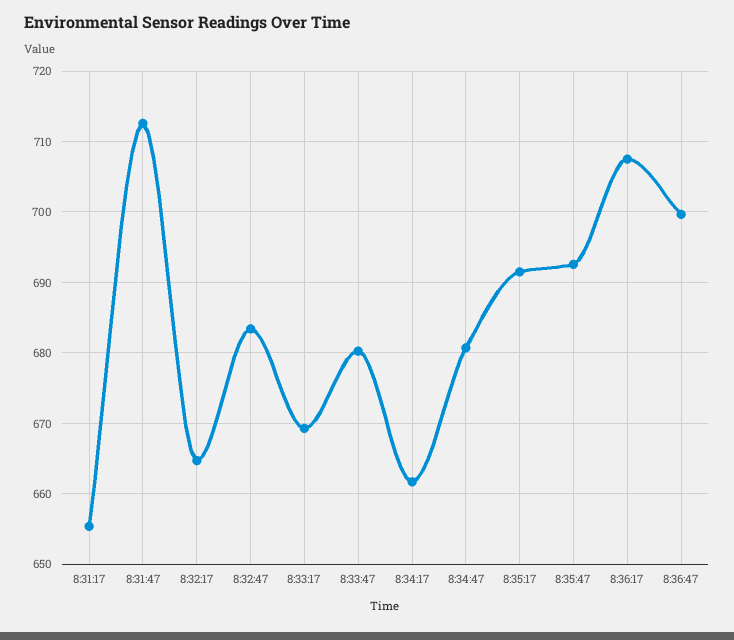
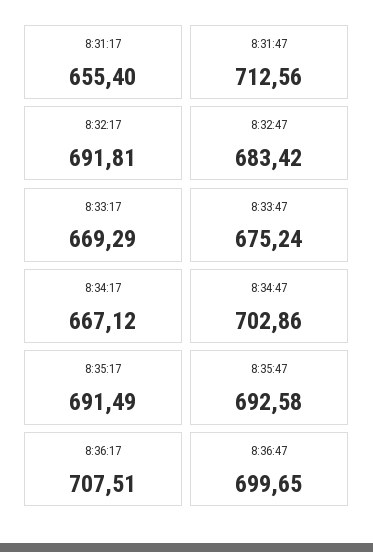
8:32:17: 665 -> 691.81
8:33:47: 680 -> 675.24
8:34:17: 662 -> 667.12
8:34:47: 681 -> 702.86

